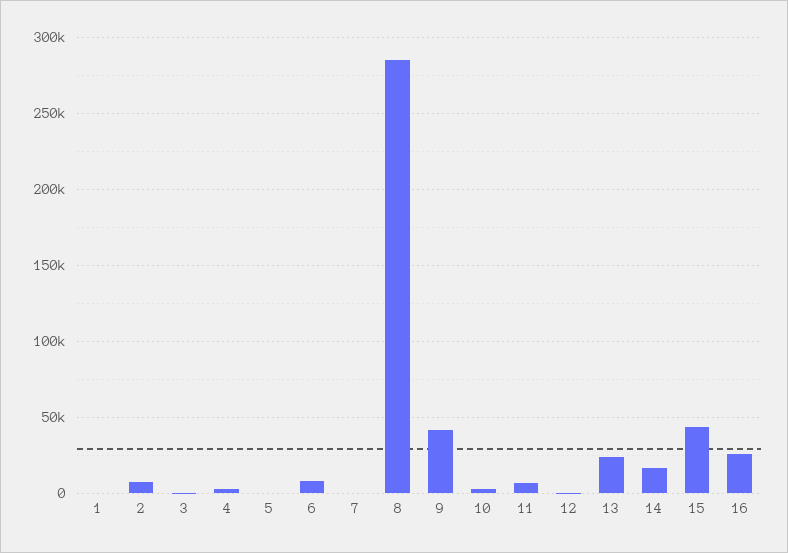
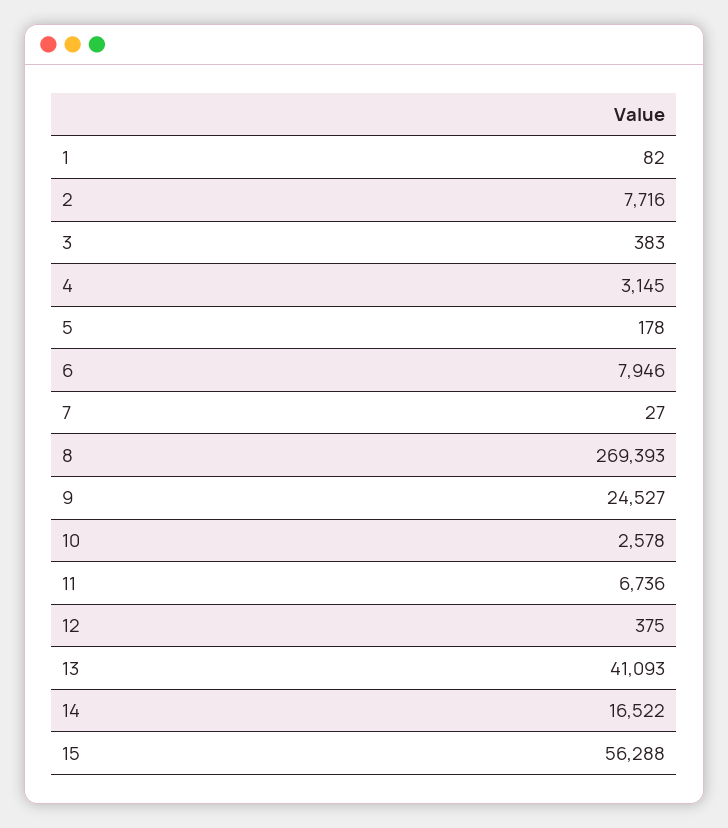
8: 285000 -> 269393
9: 40000 -> 24527
13: 25000 -> 41093
15: 45000 -> 56288
16: 25000 -> none

